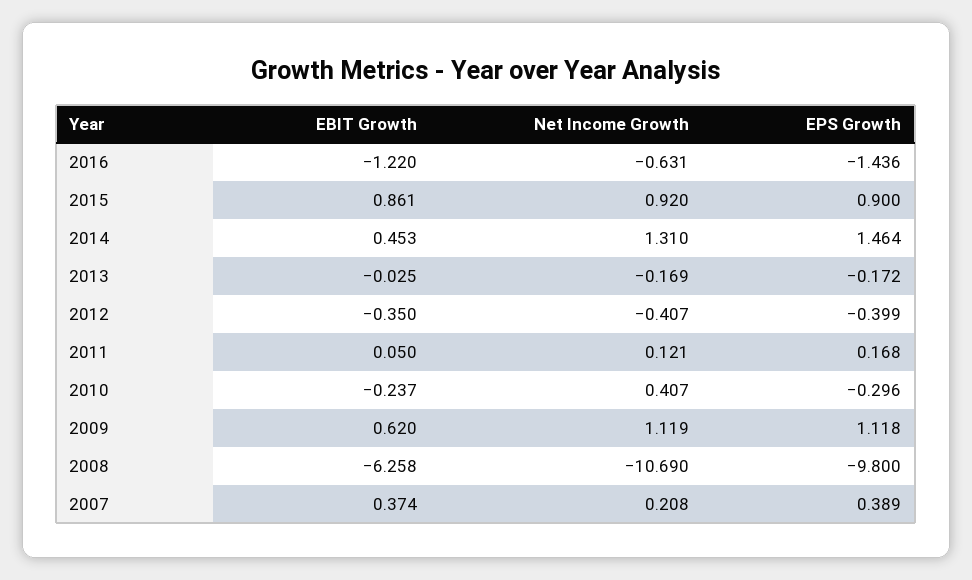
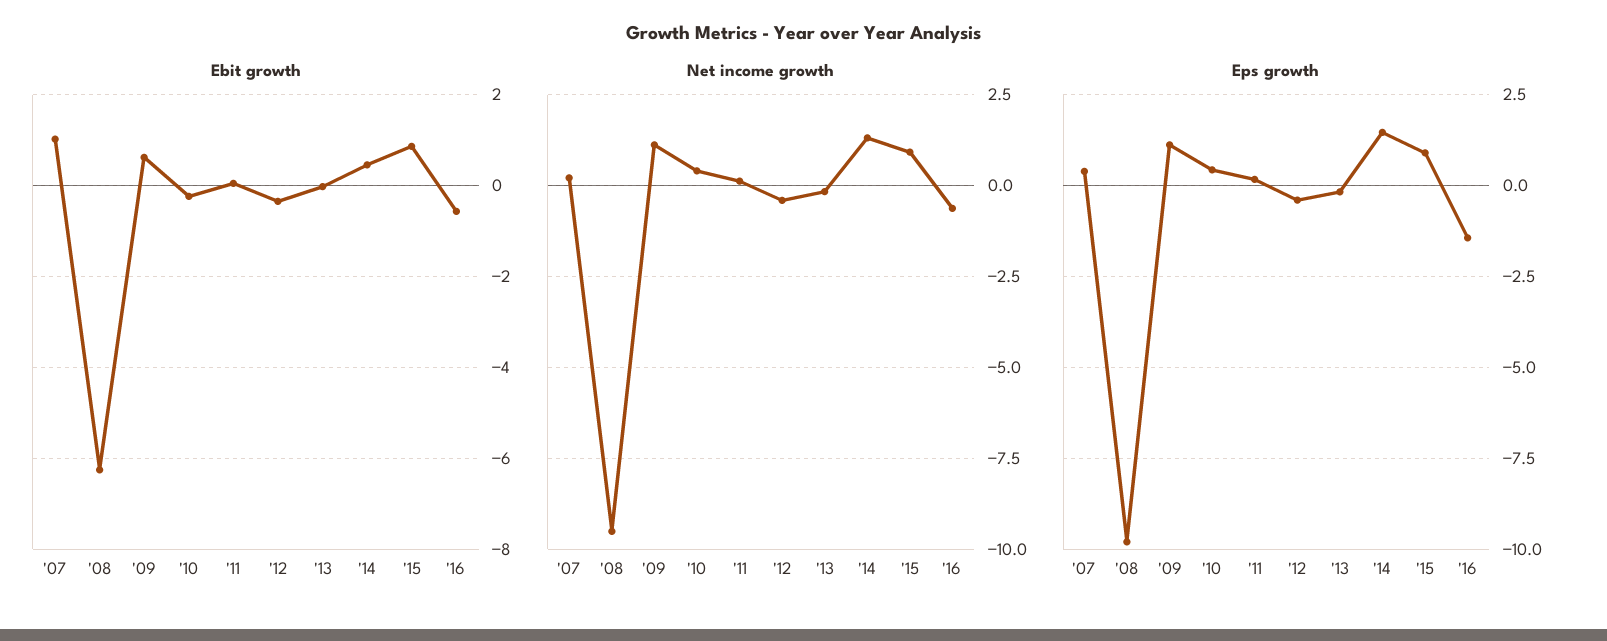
EBIT Growth, 2016: -1.22 -> -0.6
EPS Growth, 2010: -0.296 -> 0.5
Net Income Growth, 2008: -10.69 -> -9.5
EBIT Growth, 2007: 0.374 -> 1

